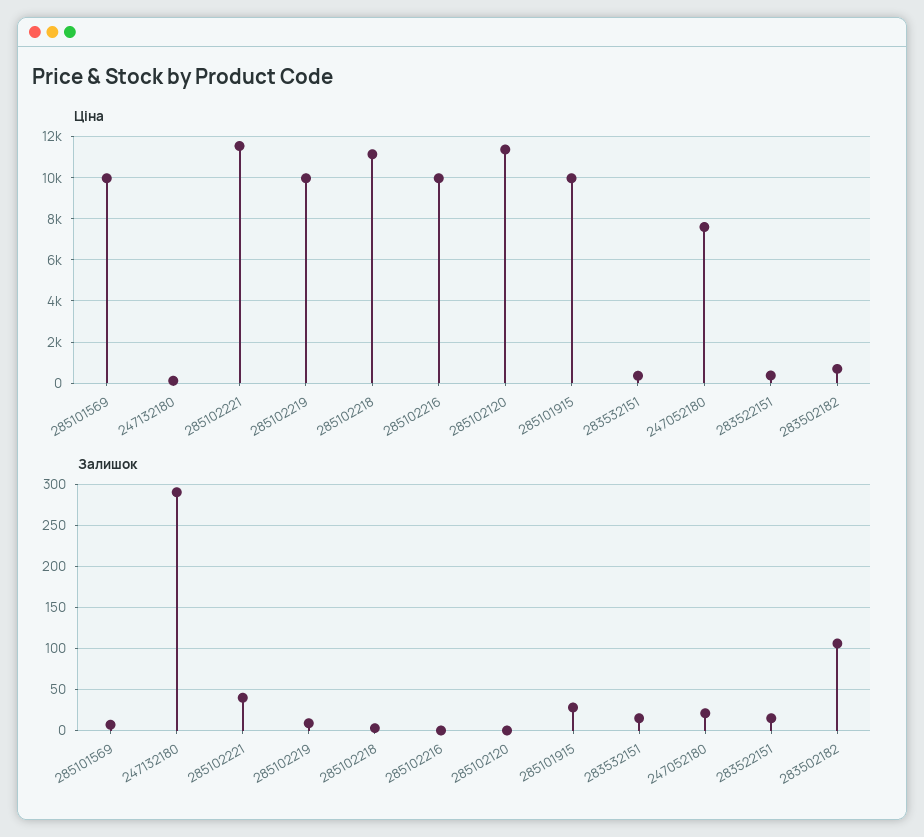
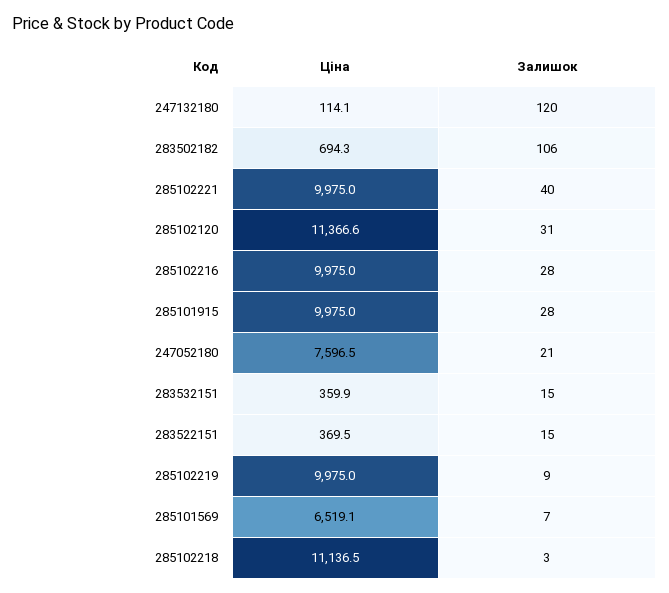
Ціна, 285101569: 10000 -> 6519.1
Ціна, 285102221: 11500 -> 9975
Залишок, 247132180: 290 -> 120
Залишок, 285102216: 0 -> 28
Залишок, 285102120: 0 -> 31

